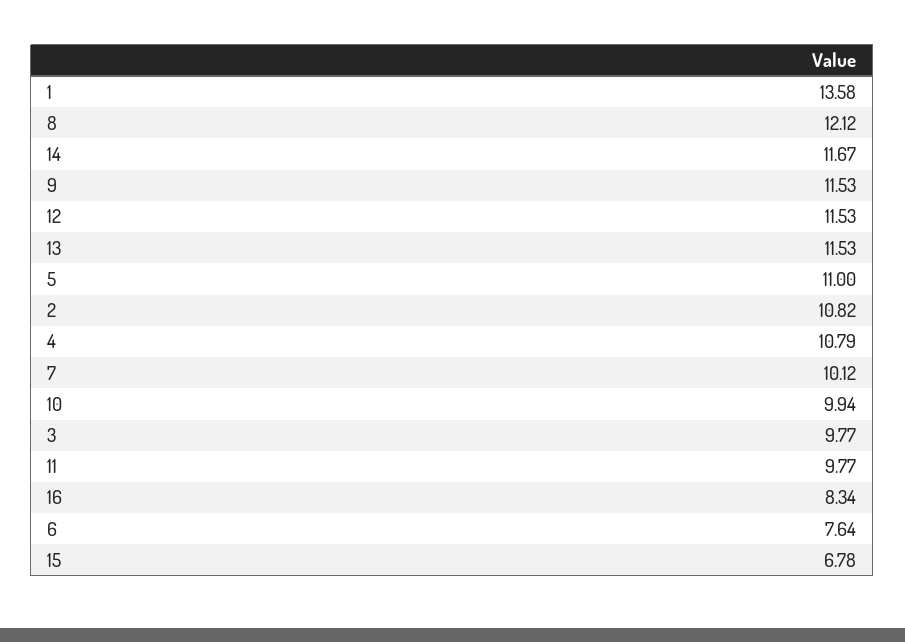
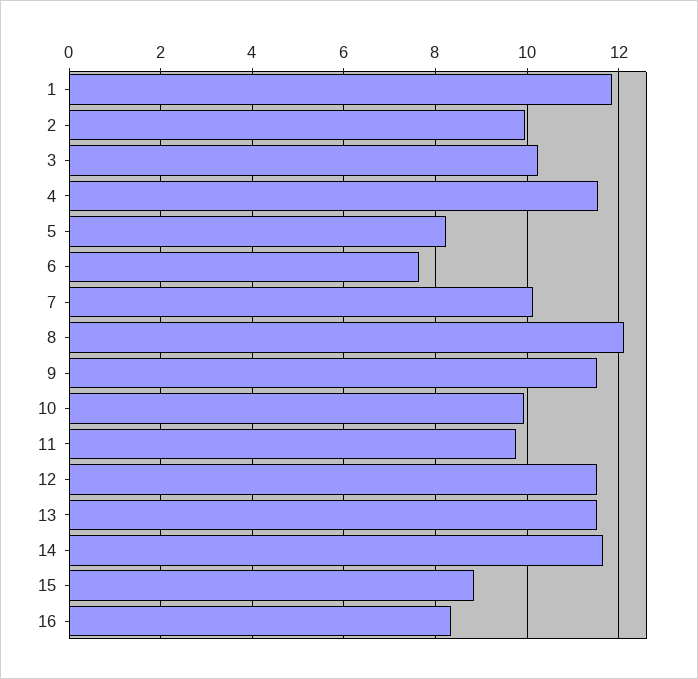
1: 13.58 -> 11.8
5: 11 -> 8.2
2: 10.82 -> 10
4: 10.79 -> 11.6
3: 9.77 -> 10.2
15: 6.78 -> 8.8

